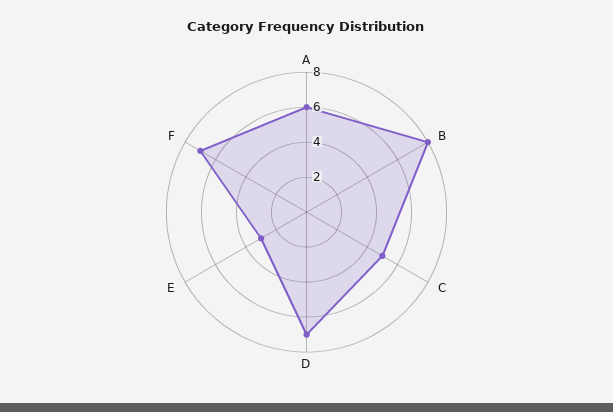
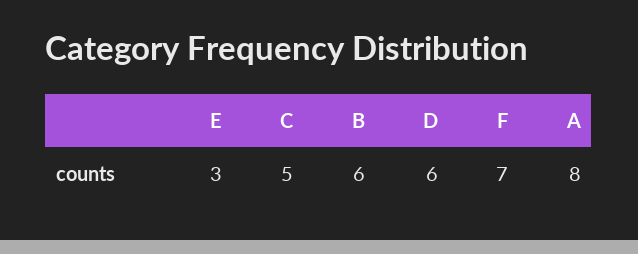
A: 6 -> 8
B: 8 -> 6
D: 7 -> 6

